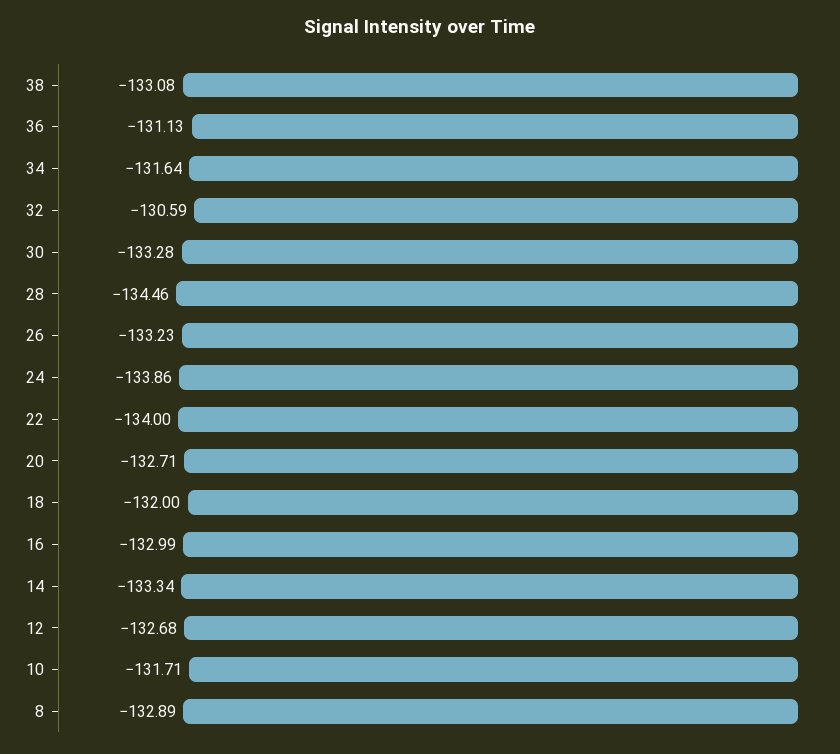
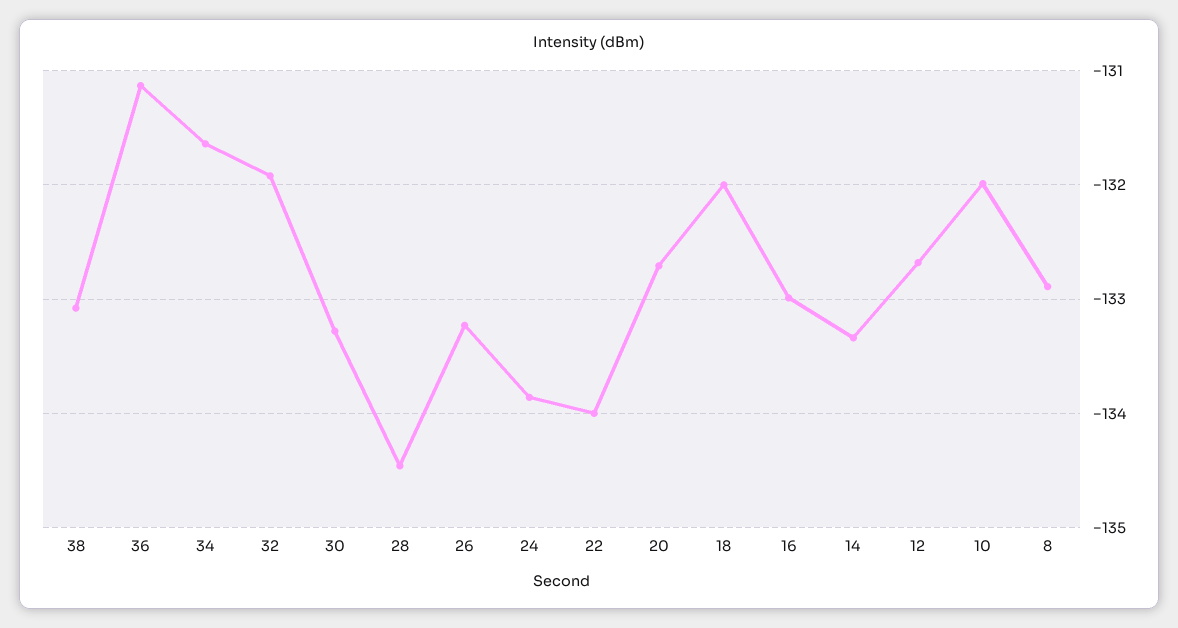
32: -130.59 -> -131.9
10: -131.71 -> -132

